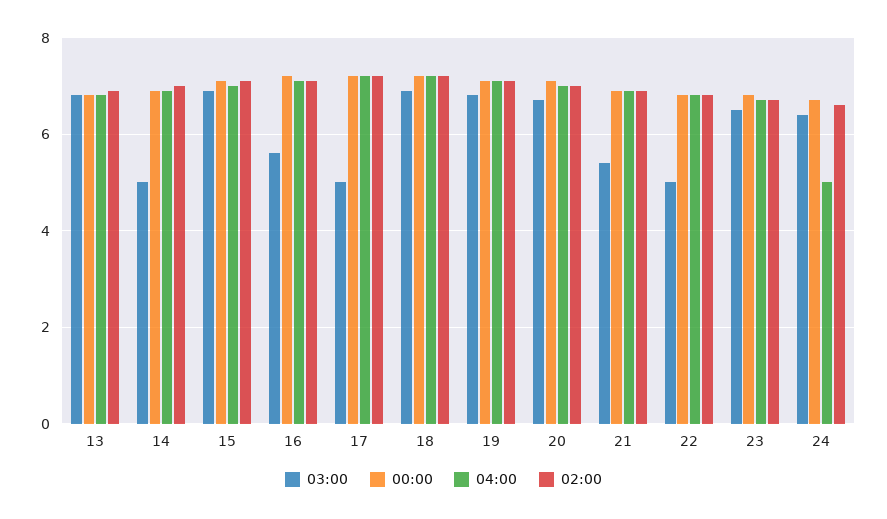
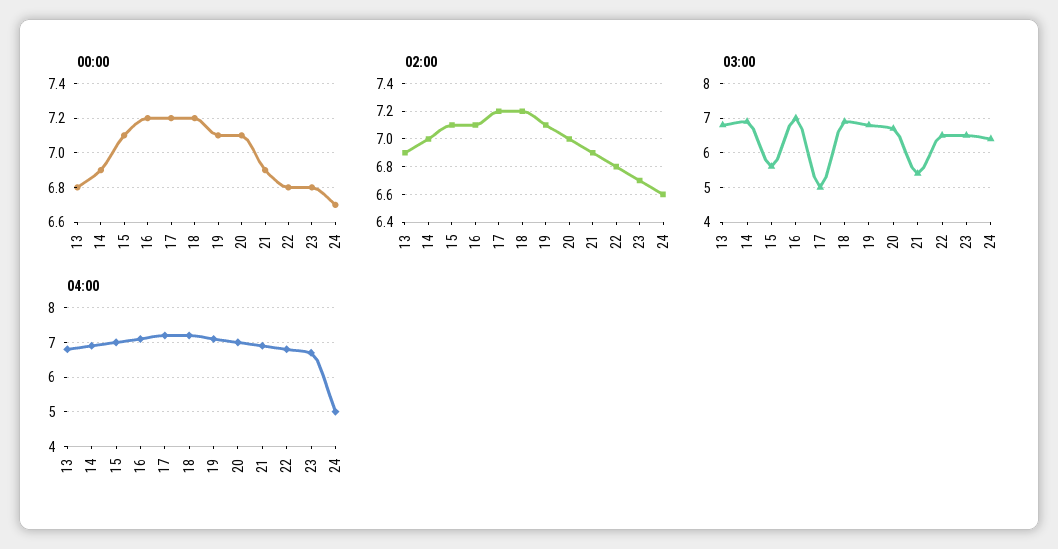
03:00, 14: 5 -> 7
03:00, 15: 7 -> 5.5
03:00, 16: 5.5 -> 7
03:00, 22: 5 -> 6.5

